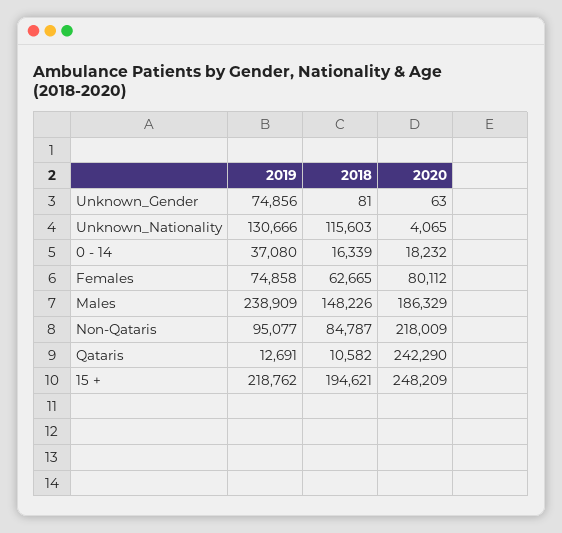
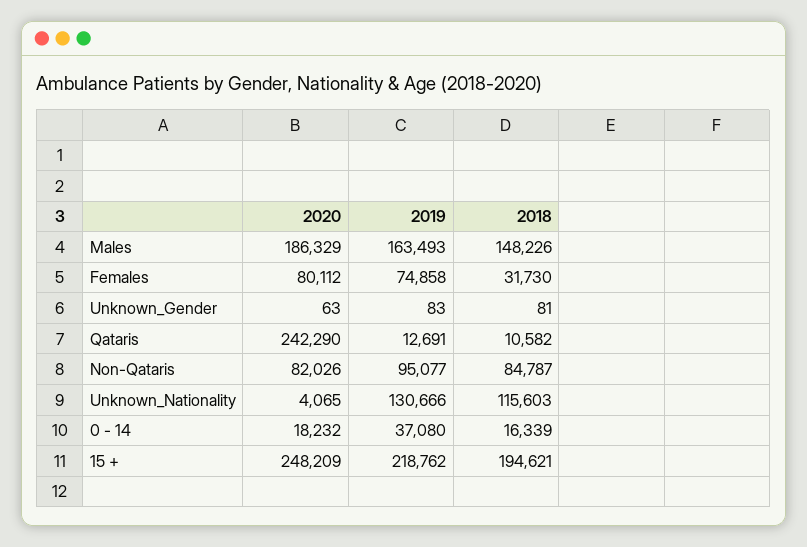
2019, Unknown_Gender: 74856 -> 83
2018, Females: 62665 -> 31730
2019, Males: 238909 -> 163493
2020, Non-Qataris: 218009 -> 82026

